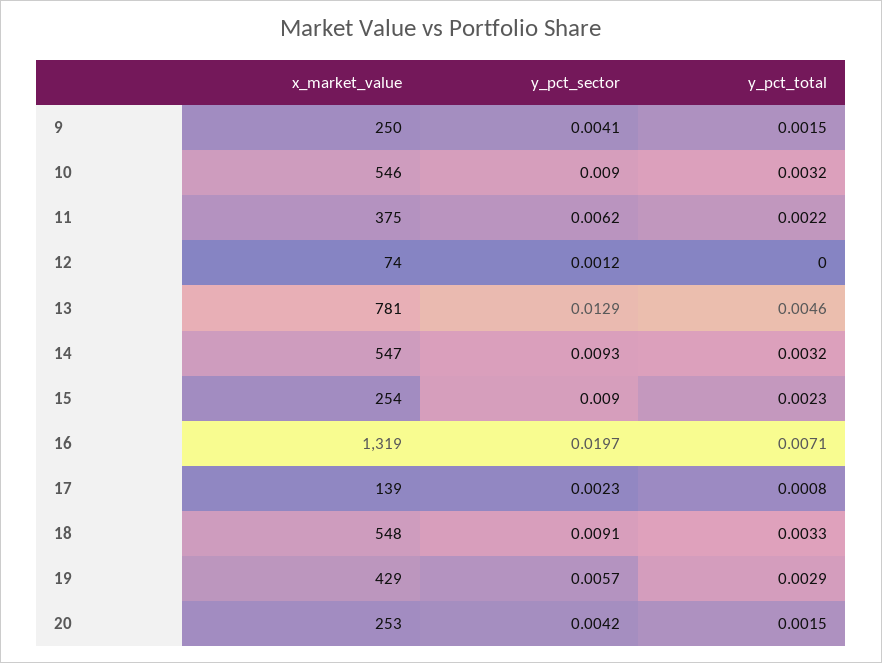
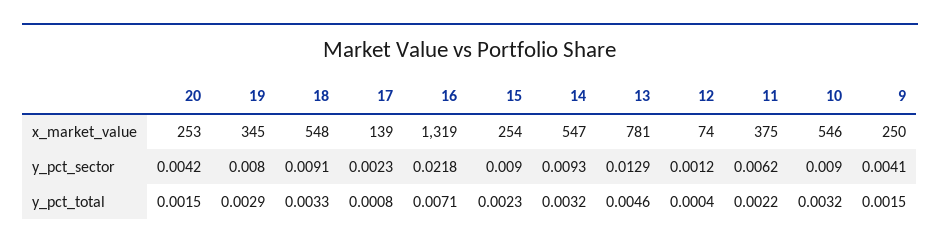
y_pct_total, 12: 0 -> 0.0004
y_pct_sector, 16: 0.0197 -> 0.0218
x_market_value, 19: 429 -> 345
y_pct_sector, 19: 0.0057 -> 0.008

